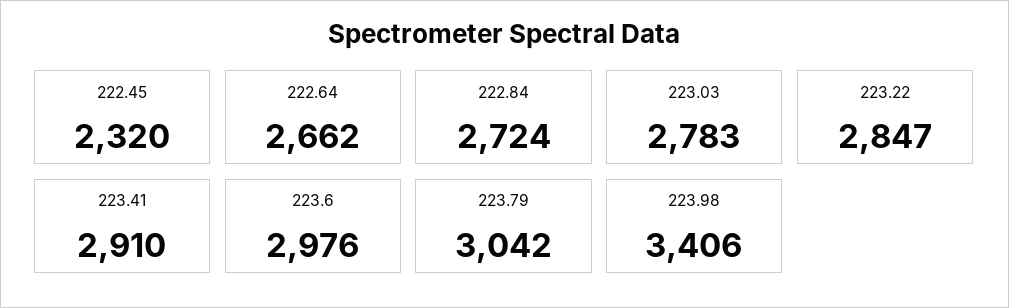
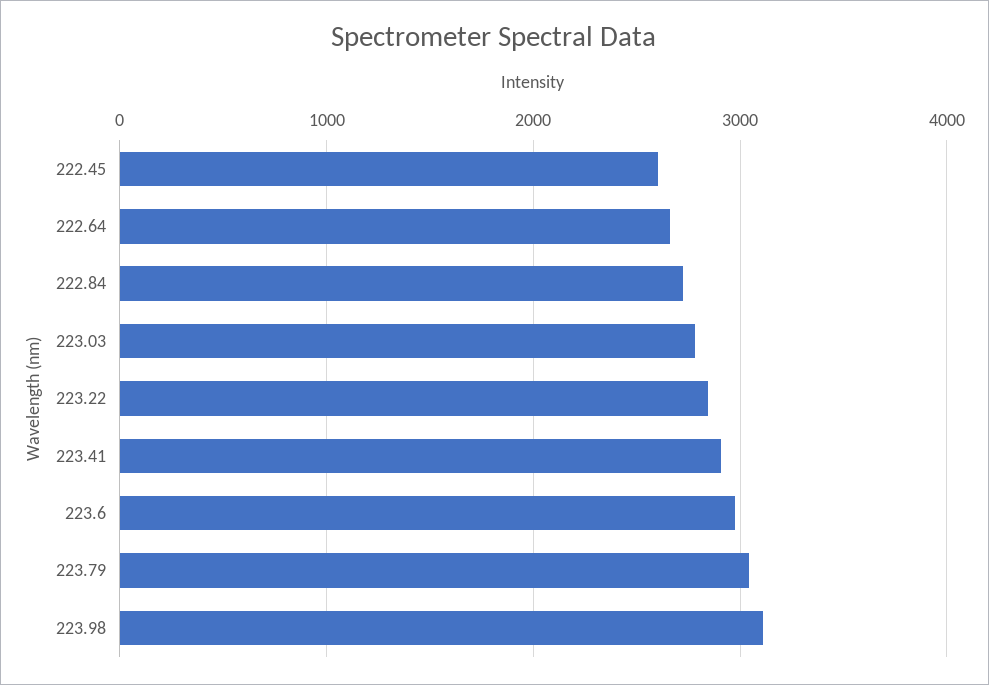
222.45: 2320 -> 2600
223.98: 3406 -> 3100

